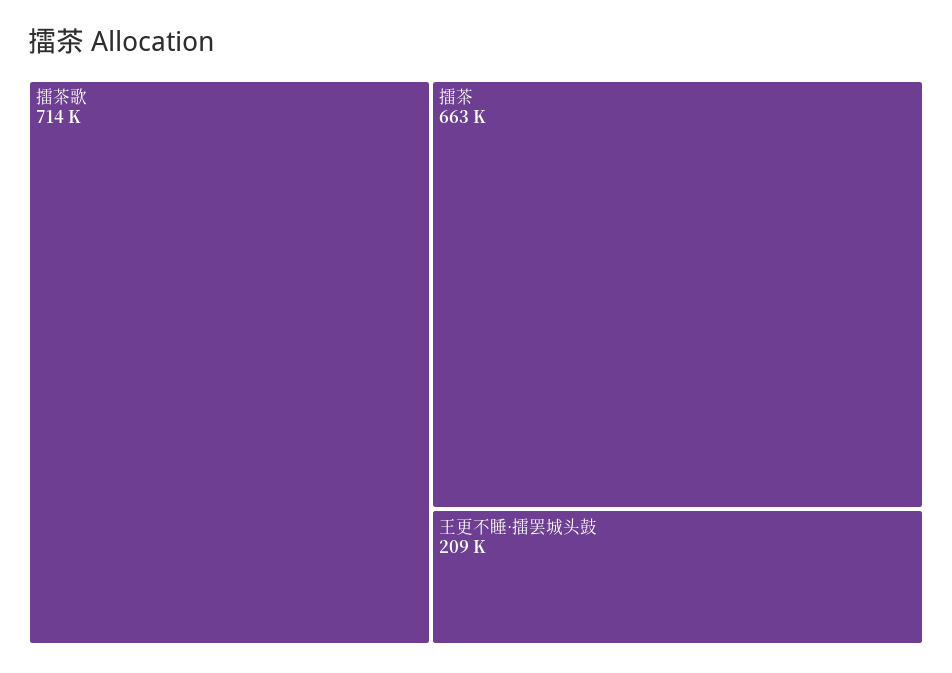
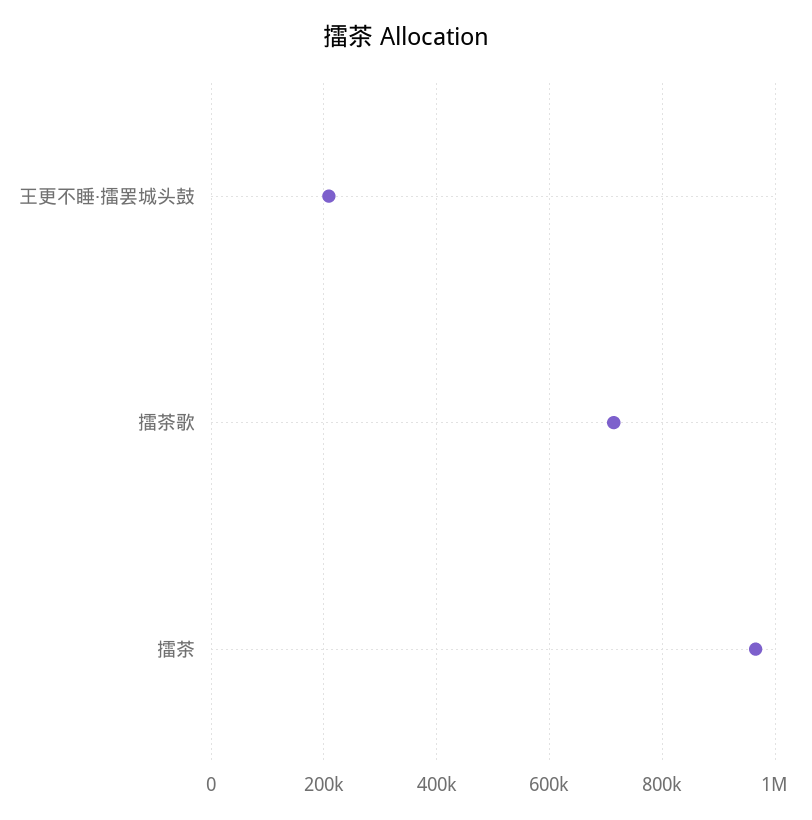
擂茶: 663000 -> 960000

